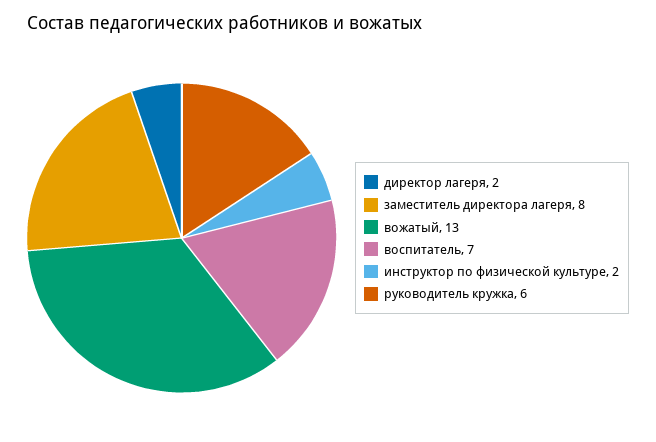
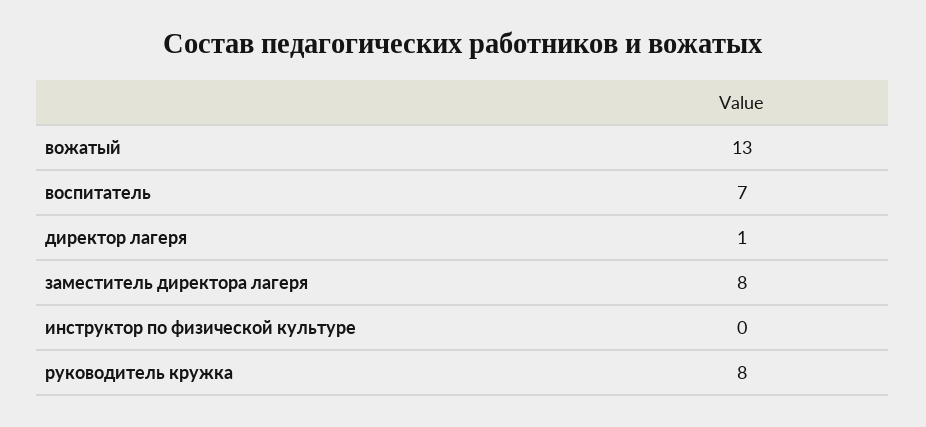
директор лагеря: 2 -> 1
инструктор по физической культуре: 2 -> 0
руководитель кружка: 6 -> 8

